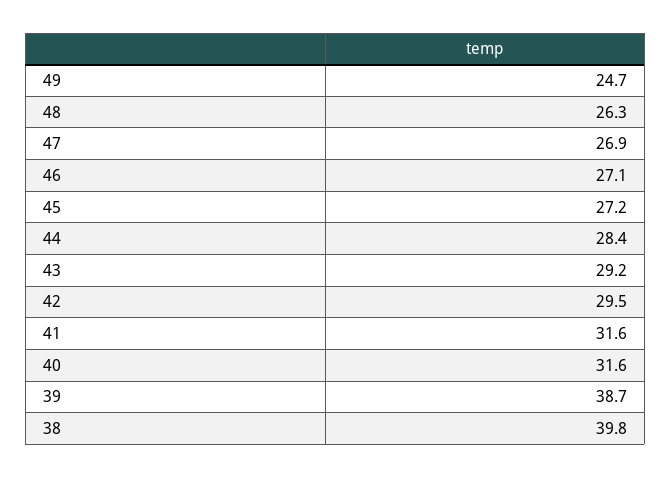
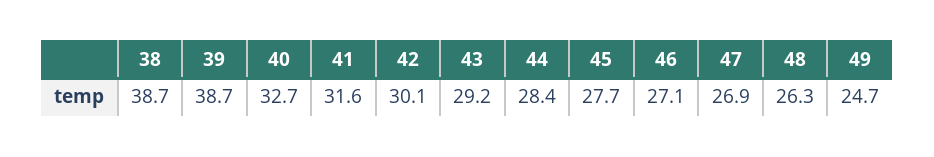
45: 27.2 -> 27.7
42: 29.5 -> 30.1
40: 31.6 -> 32.7
38: 39.8 -> 38.7

